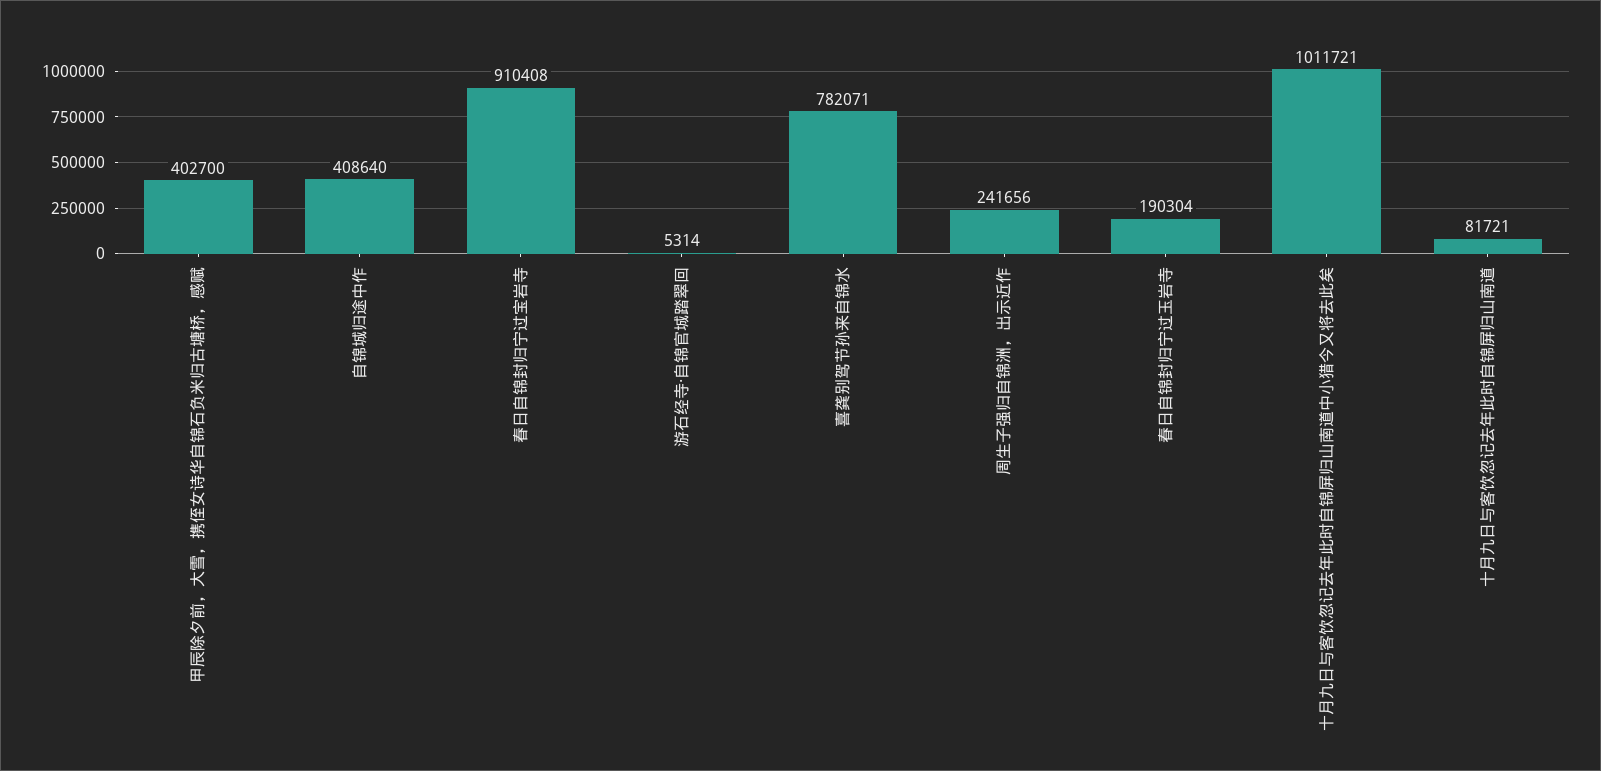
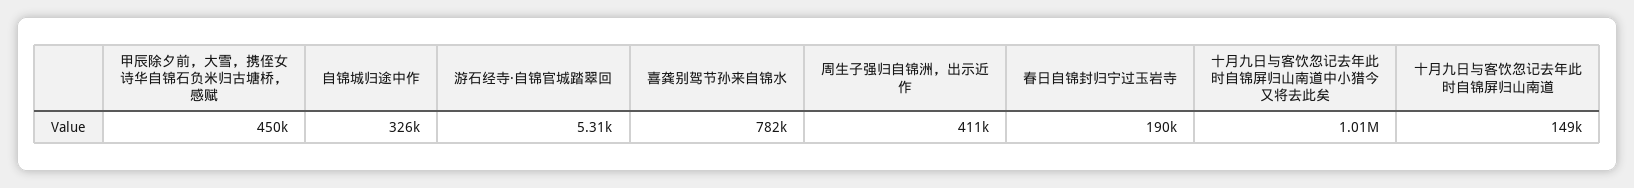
甲辰除夕前，大雪，携侄女诗华自锦石负米归古塘桥，感赋: 402700 -> 450000
自锦城归途中作: 408640 -> 326000
春日自锦封归宁过宝岩寺: 910408 -> none
周生子强归自锦洲，出示近作: 241656 -> 411000
十月九日与客饮忽记去年此时自锦屏归山南道: 81721 -> 149000

